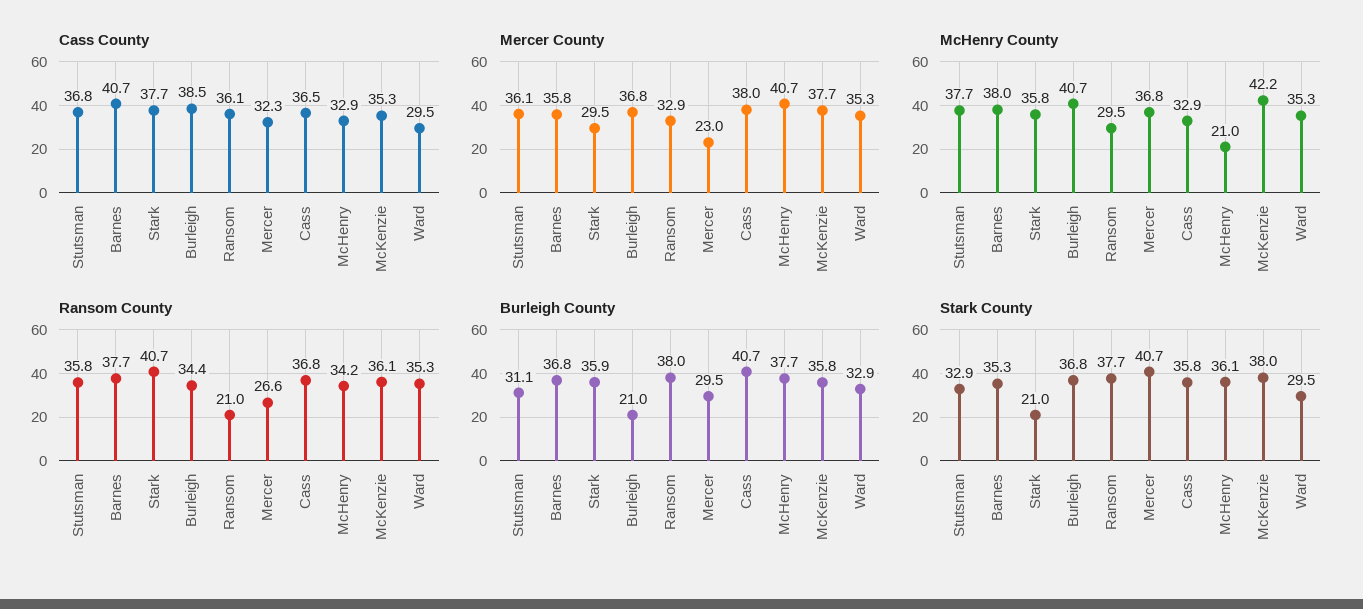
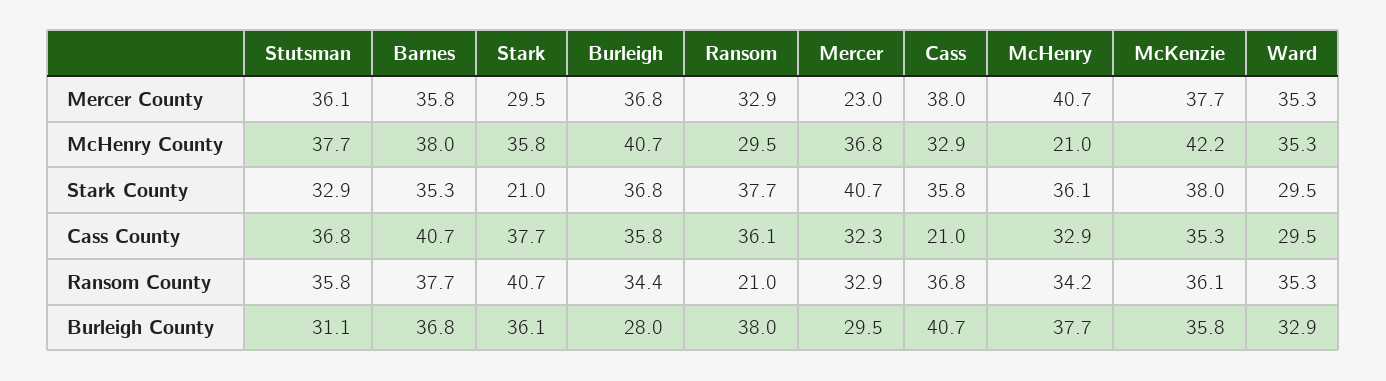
Cass County, Burleigh: 38.5 -> 35.8
Cass County, Cass: 36.5 -> 21
Ransom County, Mercer: 26.6 -> 32.9
Burleigh County, Stark: 35.9 -> 36.1
Burleigh County, Burleigh: 21 -> 28

